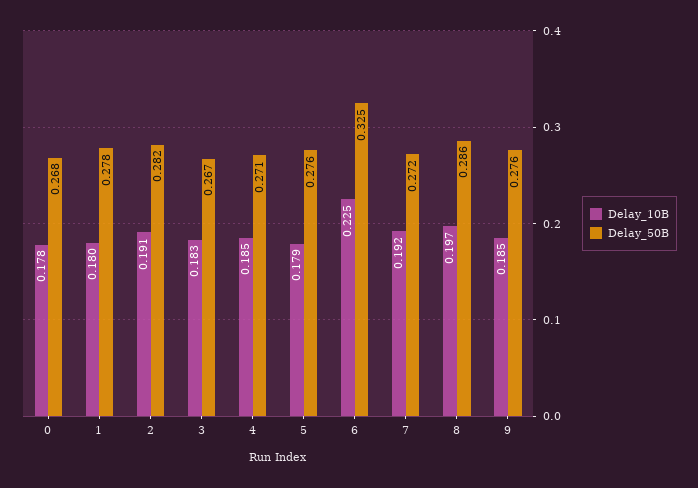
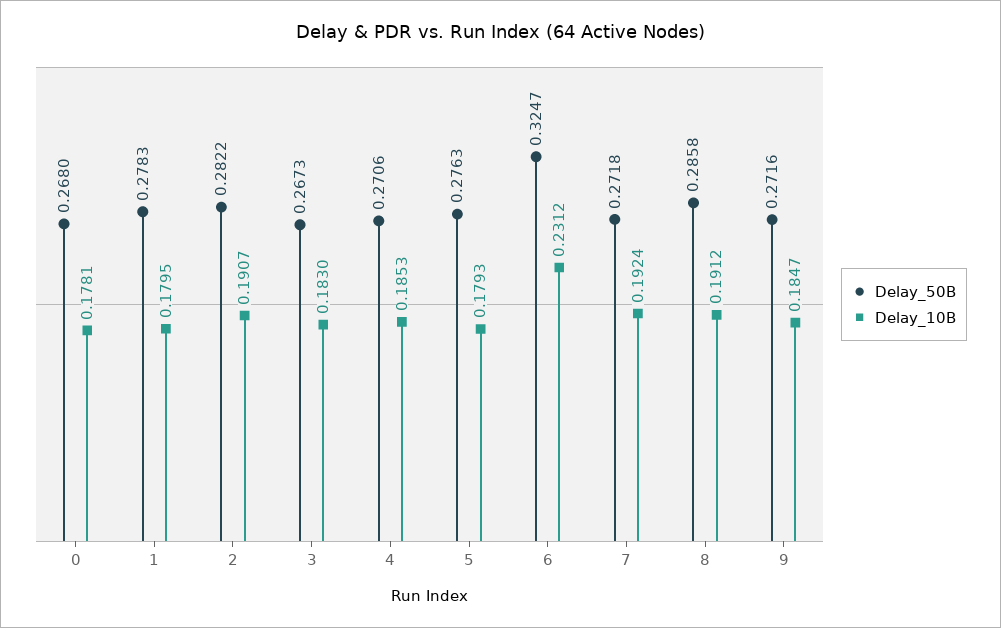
Delay_10B, 6: 0.225 -> 0.2312
Delay_10B, 8: 0.197 -> 0.1912
Delay_50B, 9: 0.276 -> 0.2716

